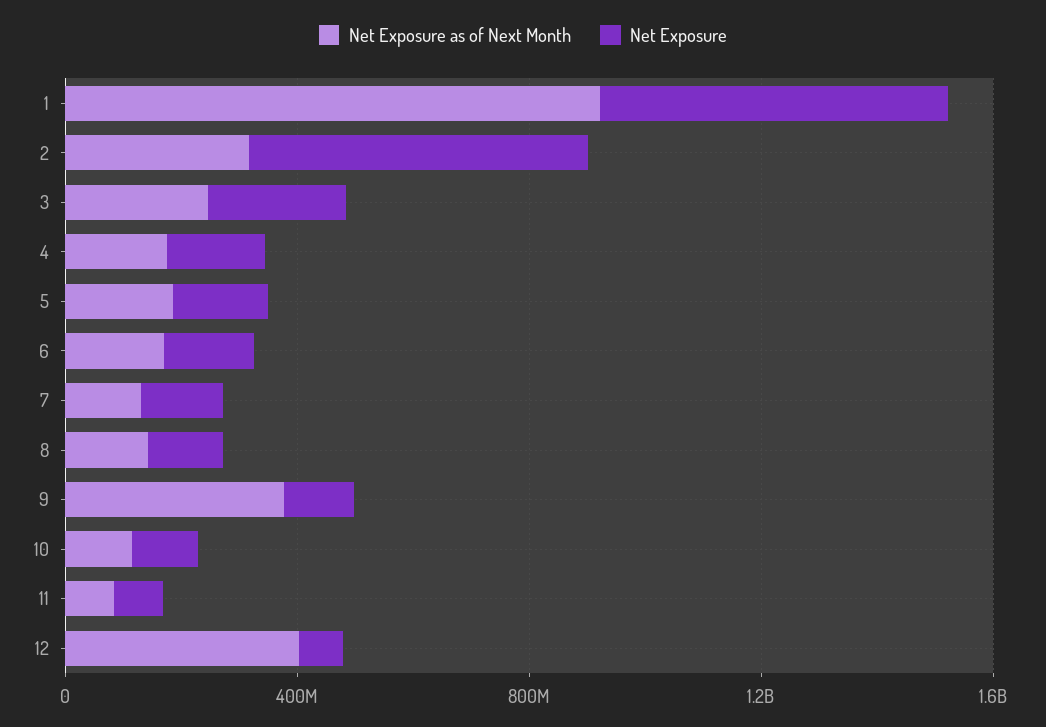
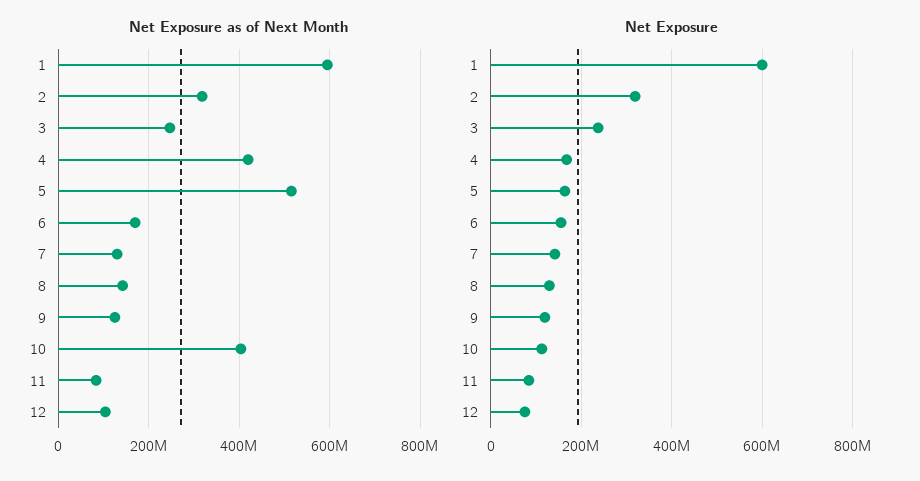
Net Exposure as of Next Month, 1: 900000000 -> 600000000
Net Exposure, 2: 600000000 -> 320000000
Net Exposure as of Next Month, 4: 200000000 -> 420000000
Net Exposure as of Next Month, 5: 200000000 -> 520000000
Net Exposure as of Next Month, 9: 400000000 -> 120000000
Net Exposure as of Next Month, 10: 100000000 -> 400000000
Net Exposure as of Next Month, 12: 400000000 -> 100000000

